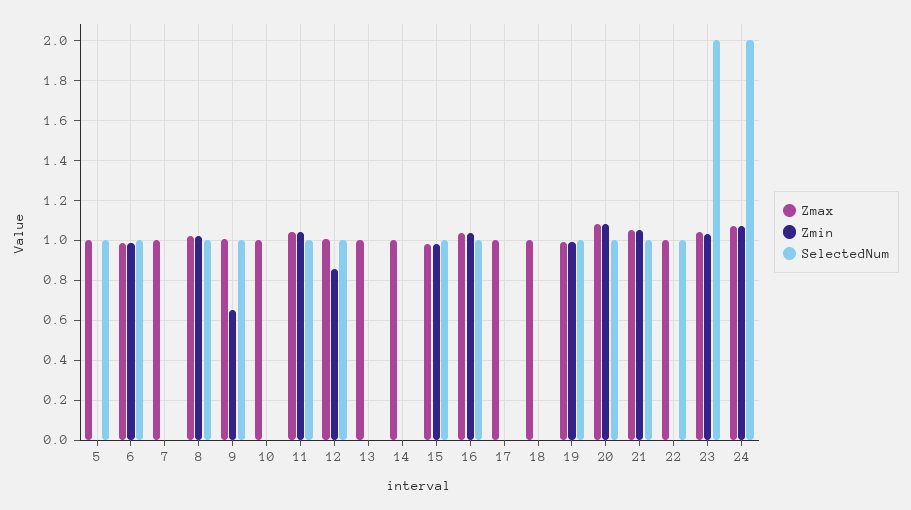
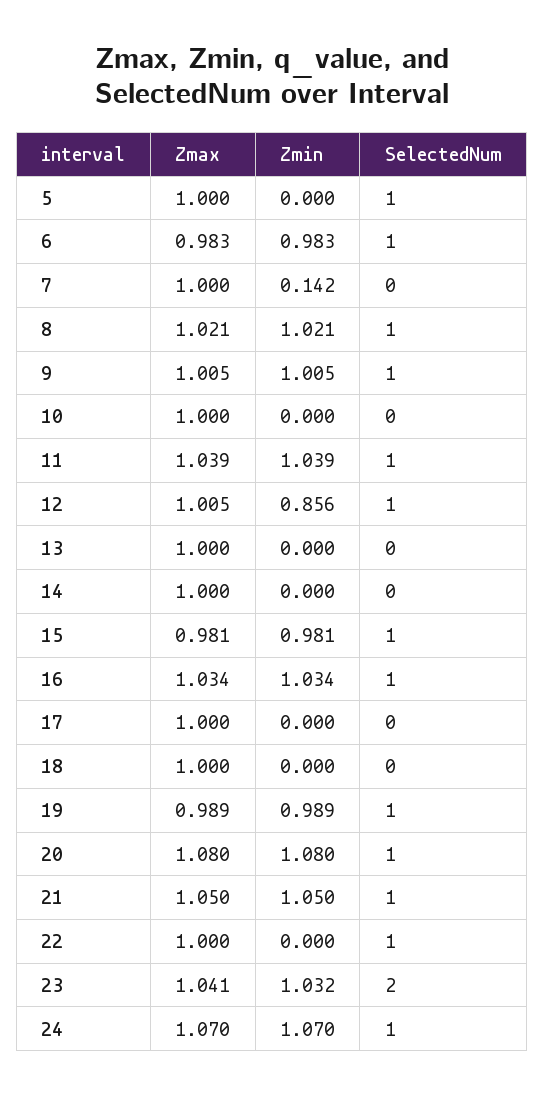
Zmin, 7: 0 -> 0.142
Zmin, 9: 0.65 -> 1.005
SelectedNum, 24: 2 -> 1

